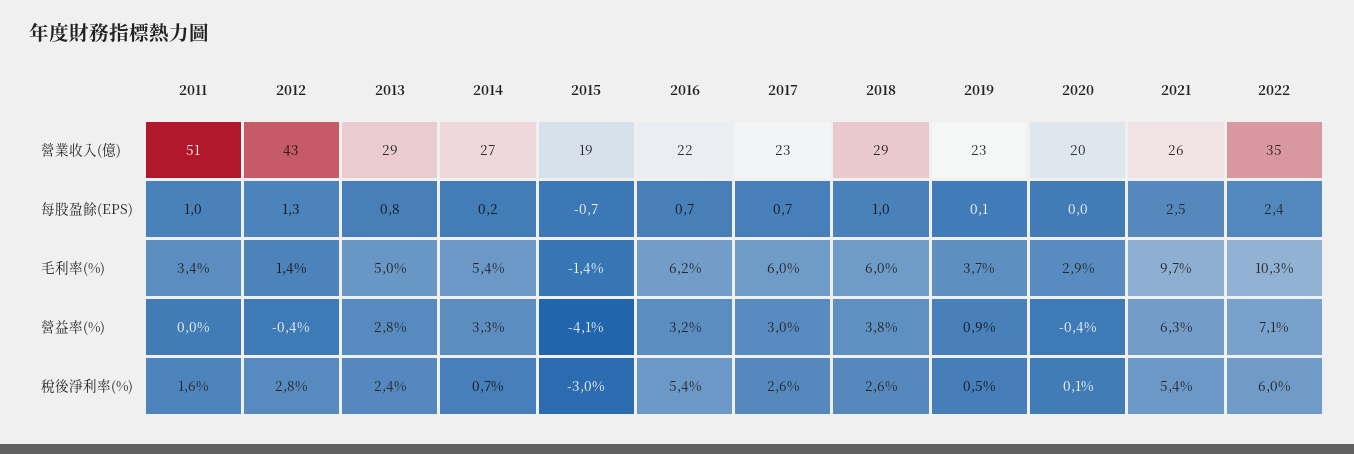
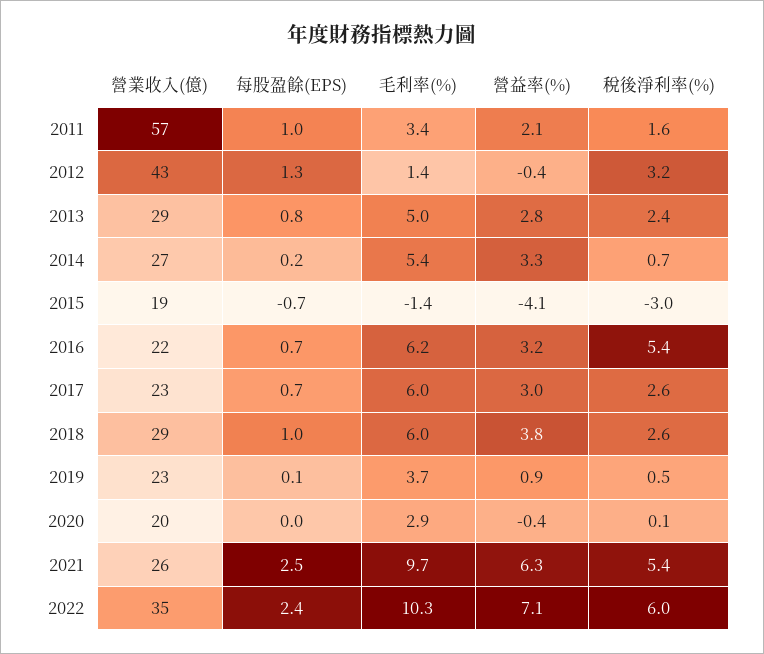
2011, 營業收入(億): 51 -> 57
2011, 營益率(%): 0 -> 2.1
2012, 稅後淨利率(%): 2.8 -> 3.2

